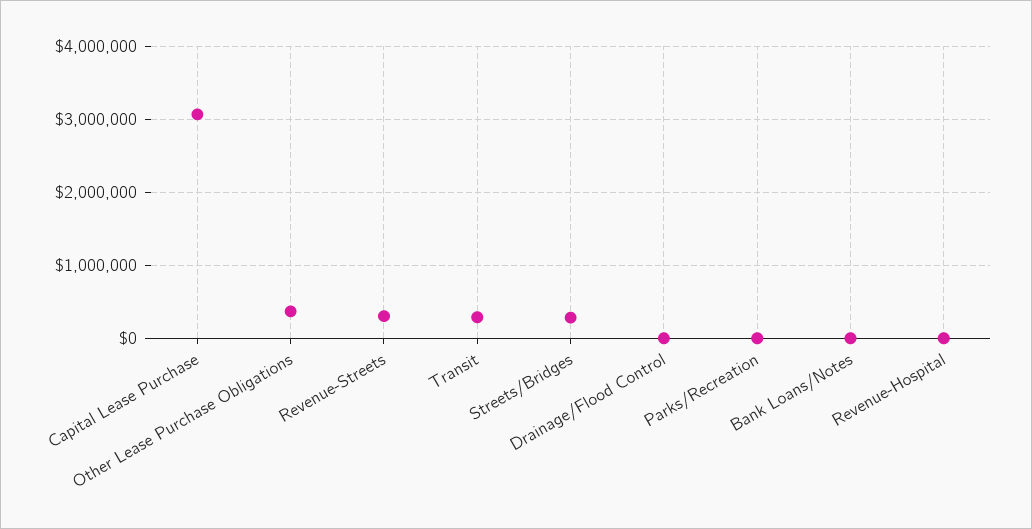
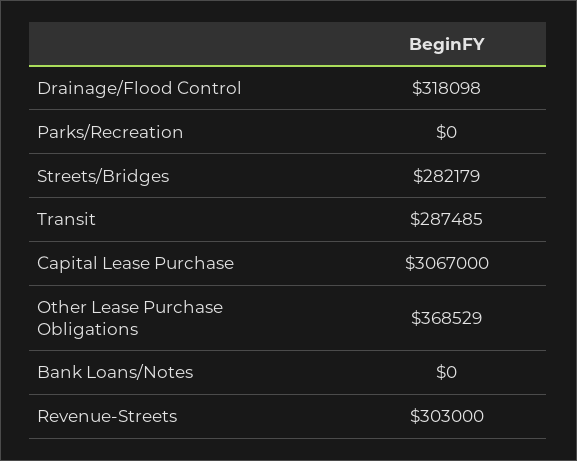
Drainage/Flood Control: 0 -> 318098
Revenue-Hospital: 0 -> none

